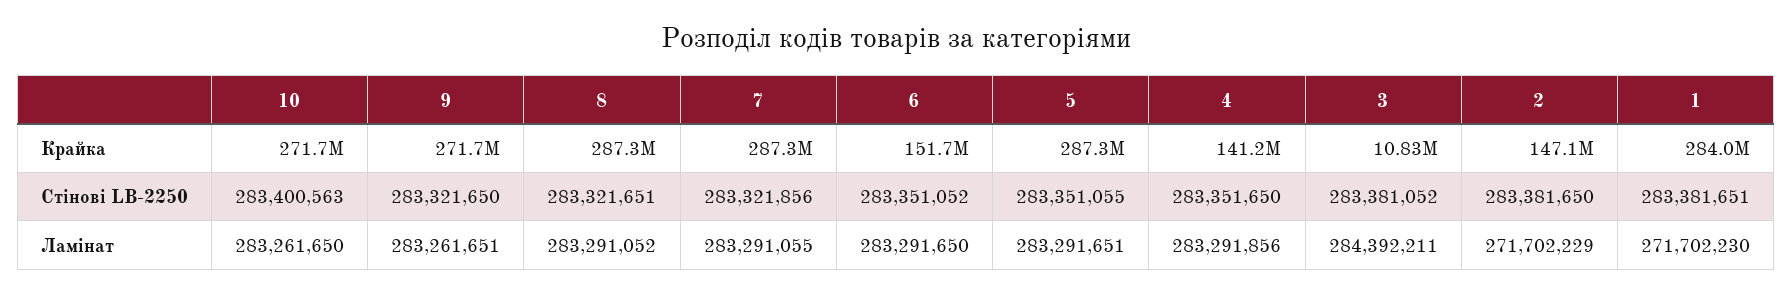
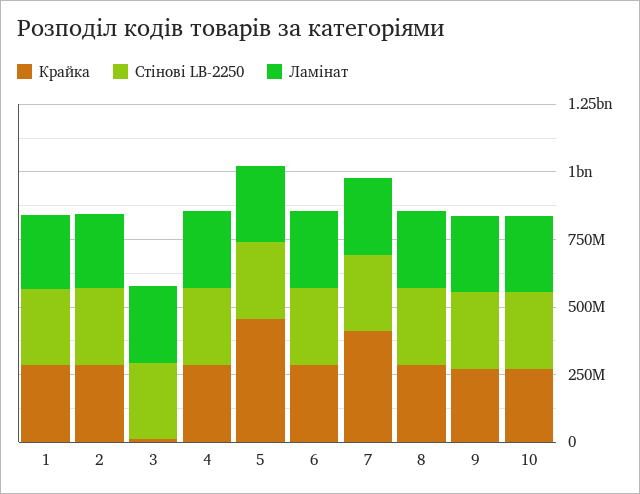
Крайка, 7: 287300000 -> 400000000
Крайка, 6: 151700000 -> 300000000
Крайка, 5: 287300000 -> 450000000
Крайка, 4: 141200000 -> 300000000
Крайка, 2: 147100000 -> 300000000

